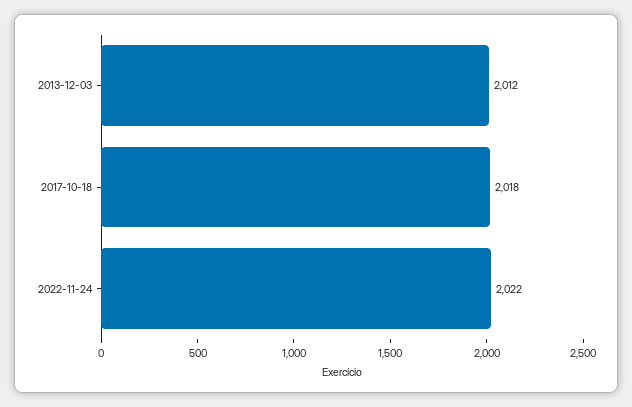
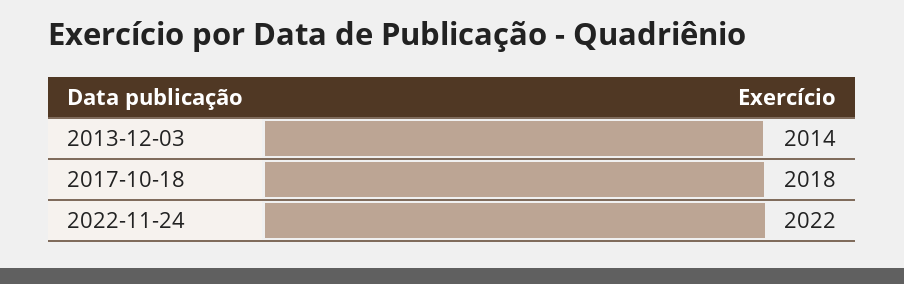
2013-12-03: 2012 -> 2014

